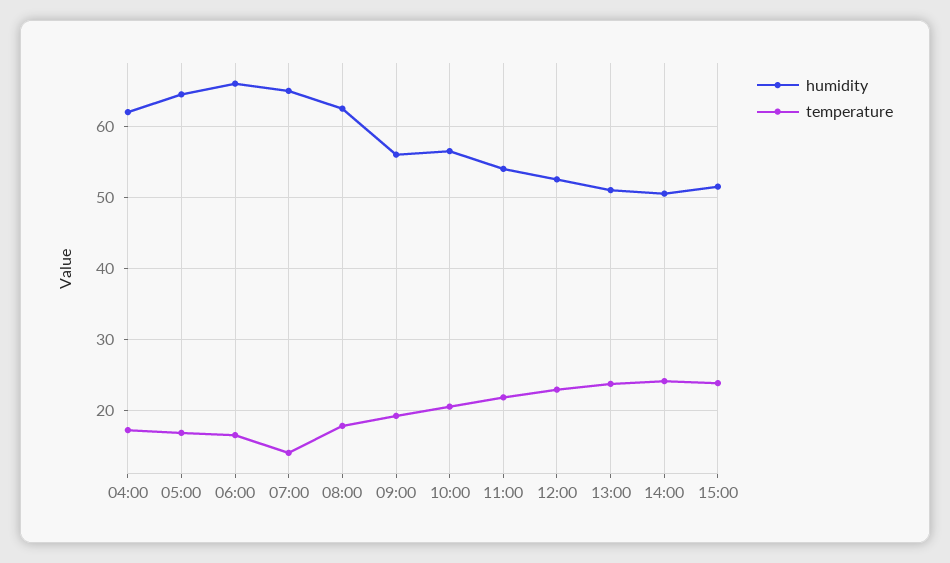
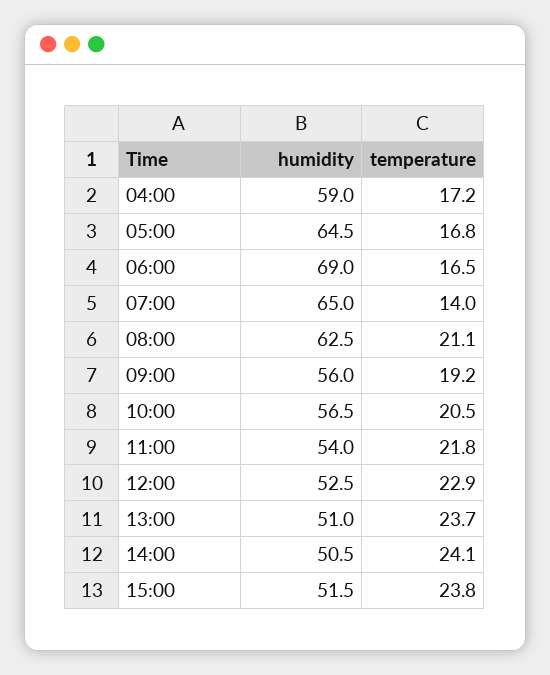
humidity, 04:00: 62 -> 59
humidity, 06:00: 66 -> 69
temperature, 08:00: 18 -> 21.1

